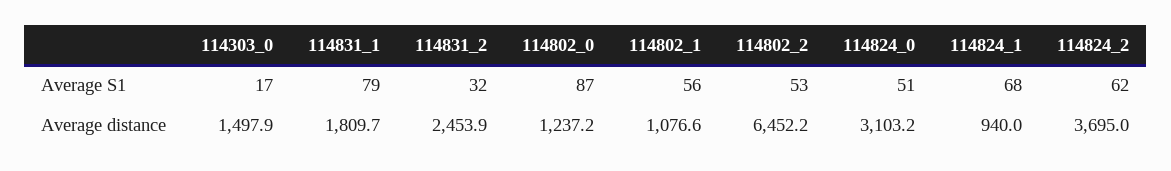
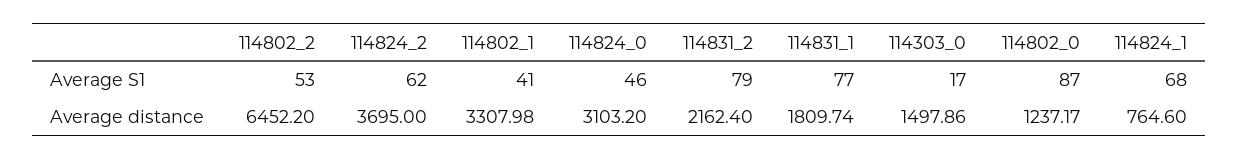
114831_1, Average S1: 79 -> 77
114831_2, Average S1: 32 -> 79
114802_1, Average S1: 56 -> 41
114824_0, Average S1: 51 -> 46
114831_2, Average distance: 2453.9 -> 2162.4
114802_1, Average distance: 1076.6 -> 3307.98
114824_1, Average distance: 940 -> 764.6

